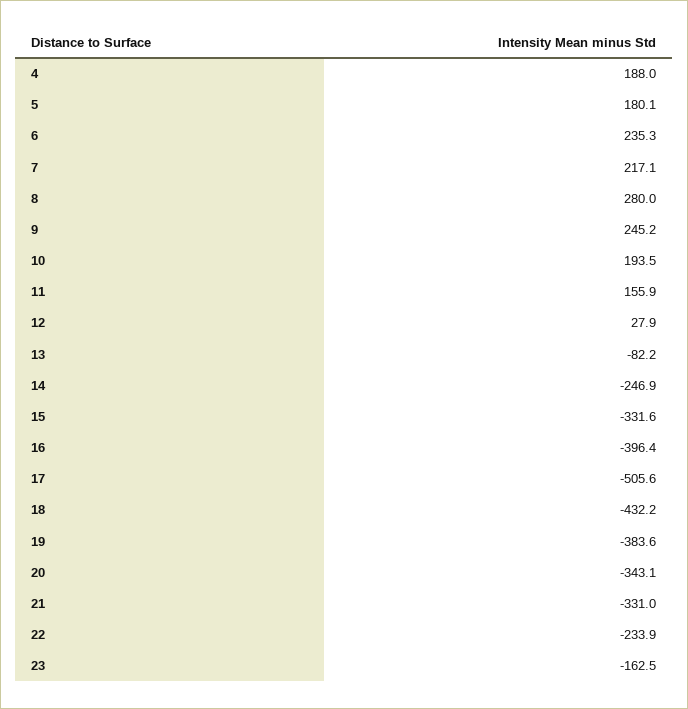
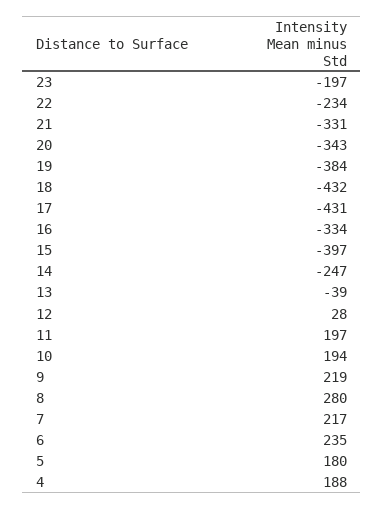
9: 245.2 -> 219
11: 155.9 -> 197
13: -82.2 -> -39
15: -331.6 -> -397
16: -396.4 -> -334
17: -505.6 -> -431
23: -162.5 -> -197

